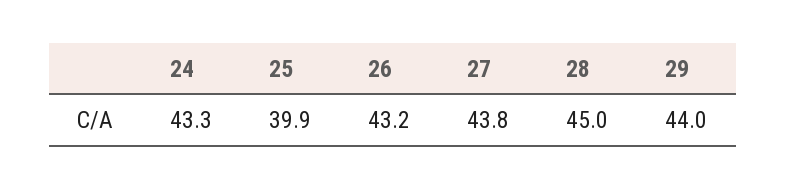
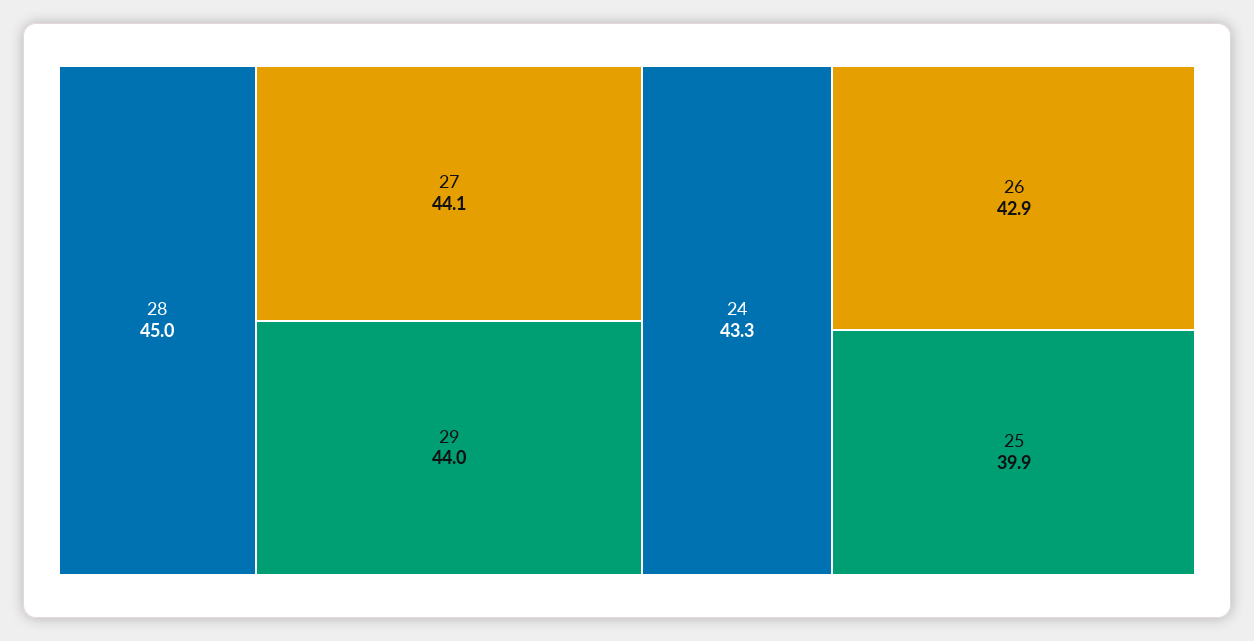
26: 43.2 -> 42.9
27: 43.8 -> 44.1

